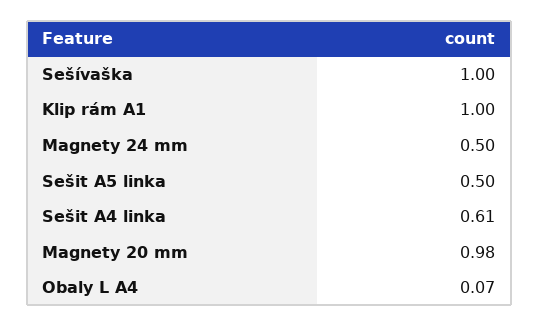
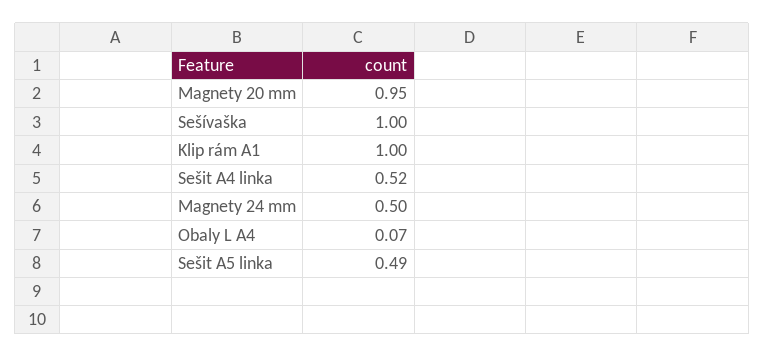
Sešit A5 linka: 0.5 -> 0.49
Sešit A4 linka: 0.61 -> 0.52
Magnety 20 mm: 0.98 -> 0.95

